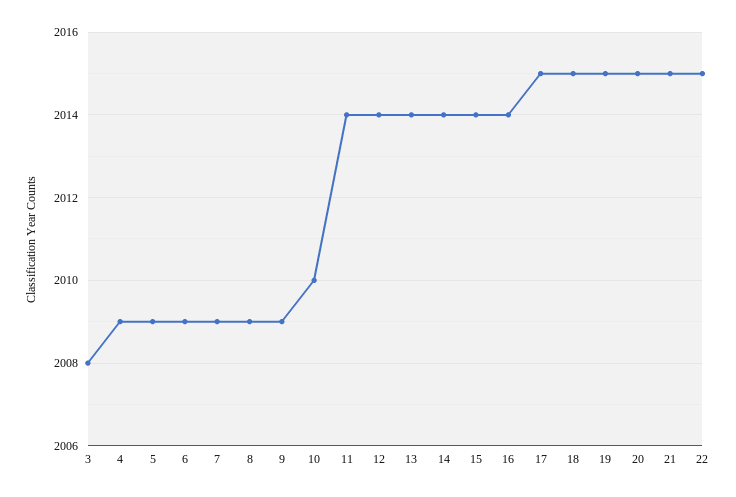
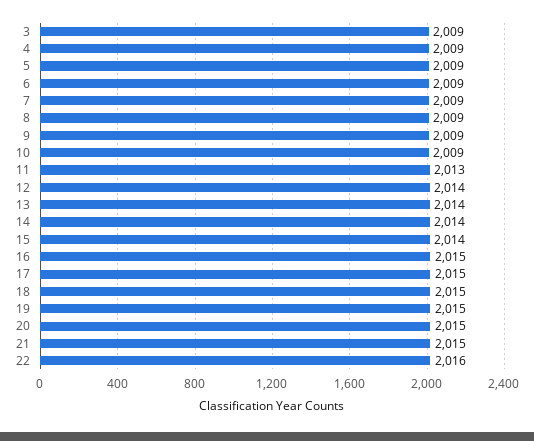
3: 2008 -> 2009
10: 2010 -> 2009
11: 2014 -> 2013
16: 2014 -> 2015
22: 2015 -> 2016

